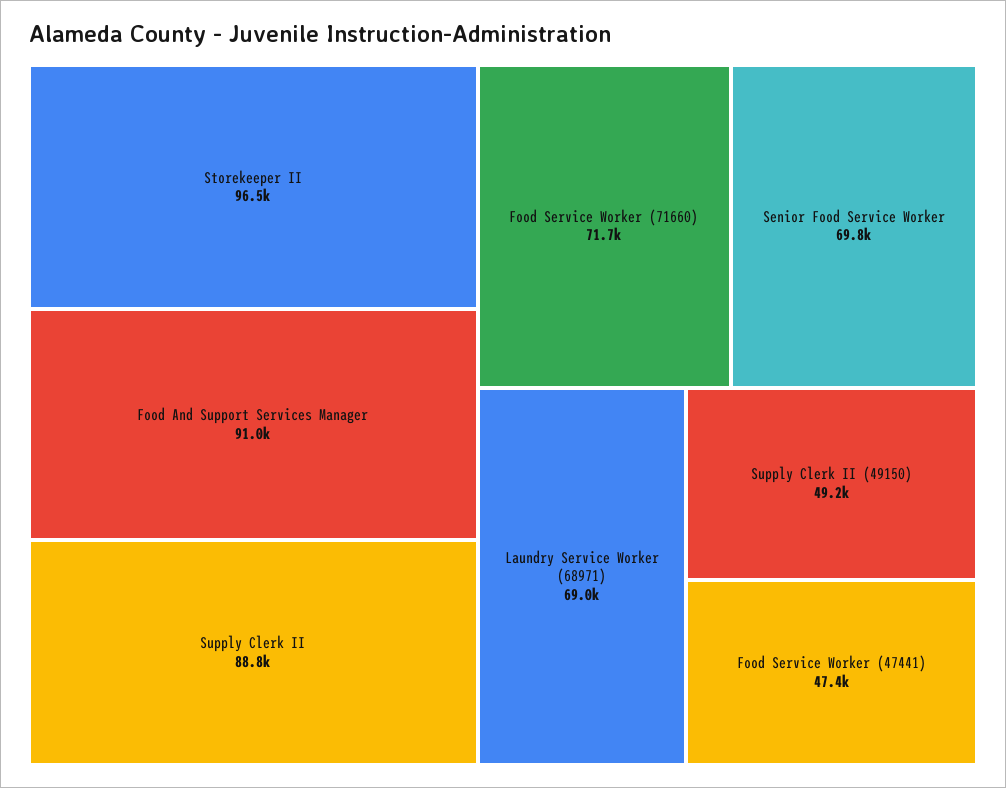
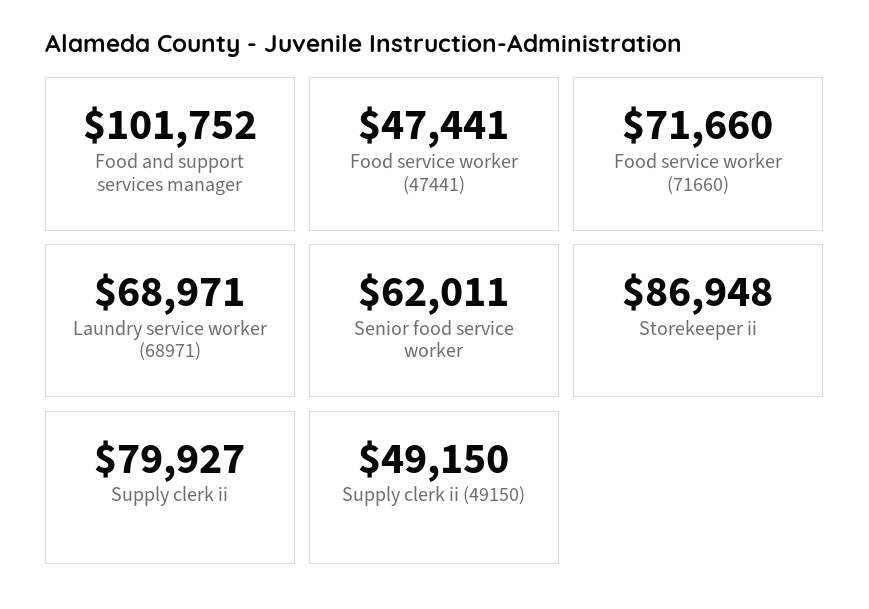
Storekeeper II: 96500 -> 86948
Food And Support Services Manager: 91000 -> 101752
Supply Clerk II: 88800 -> 79927
Senior Food Service Worker: 69800 -> 62011

